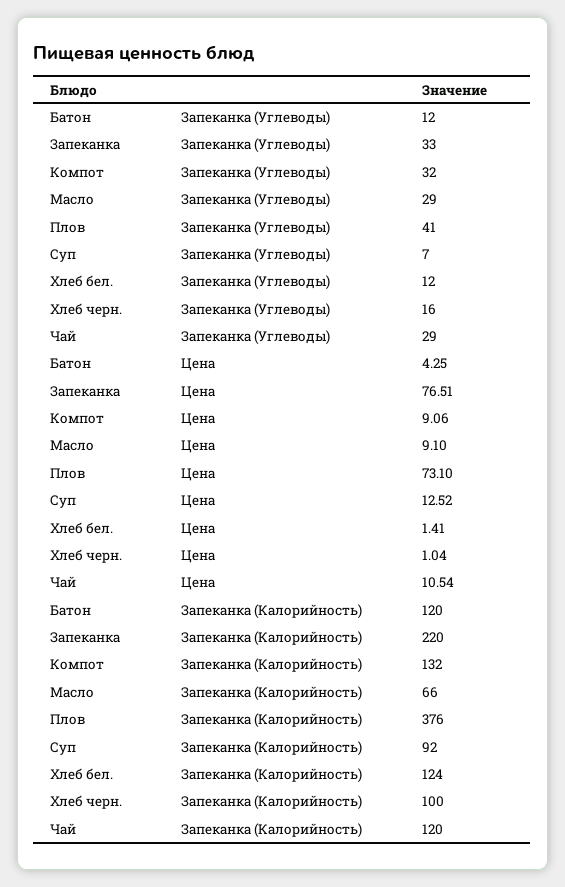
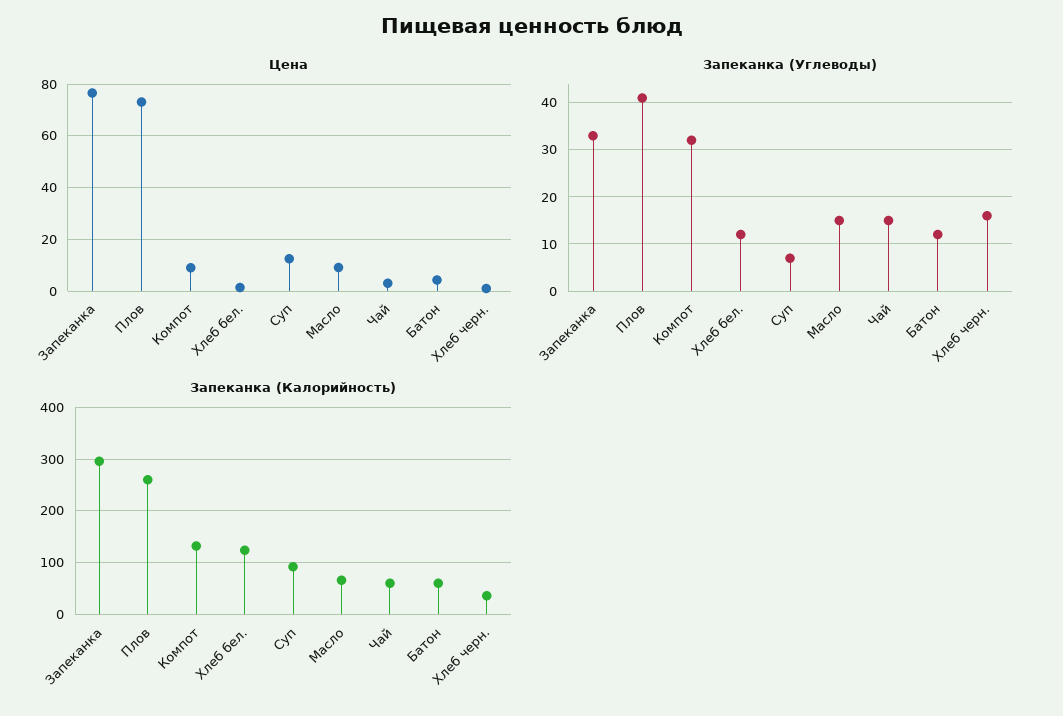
Запеканка (Углеводы), Масло: 29 -> 15
Запеканка (Углеводы), Чай: 29 -> 15
Цена, Чай: 10.54 -> 2.5
Запеканка (Калорийность), Батон: 120 -> 60
Запеканка (Калорийность), Запеканка: 220 -> 300
Запеканка (Калорийность), Плов: 376 -> 260
Запеканка (Калорийность), Хлеб черн.: 100 -> 40
Запеканка (Калорийность), Чай: 120 -> 60

